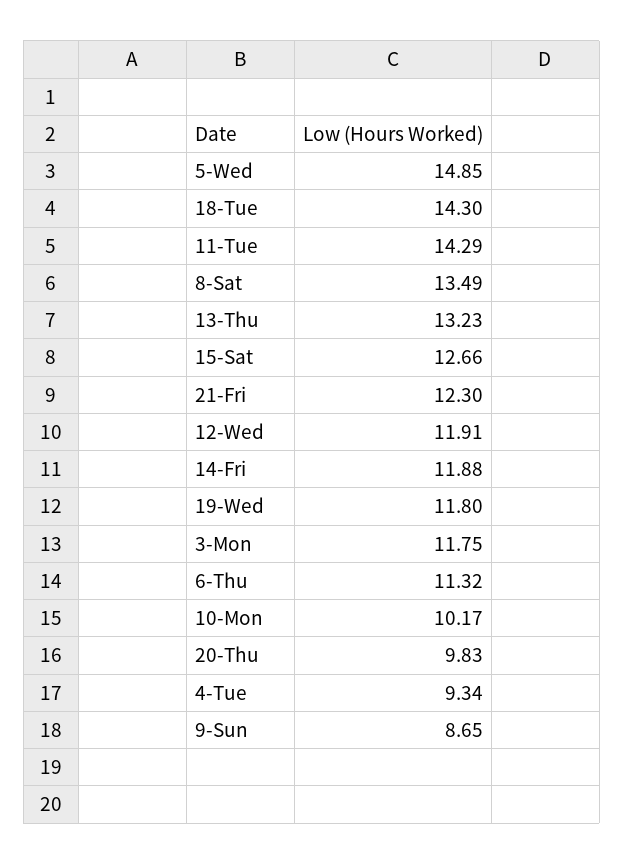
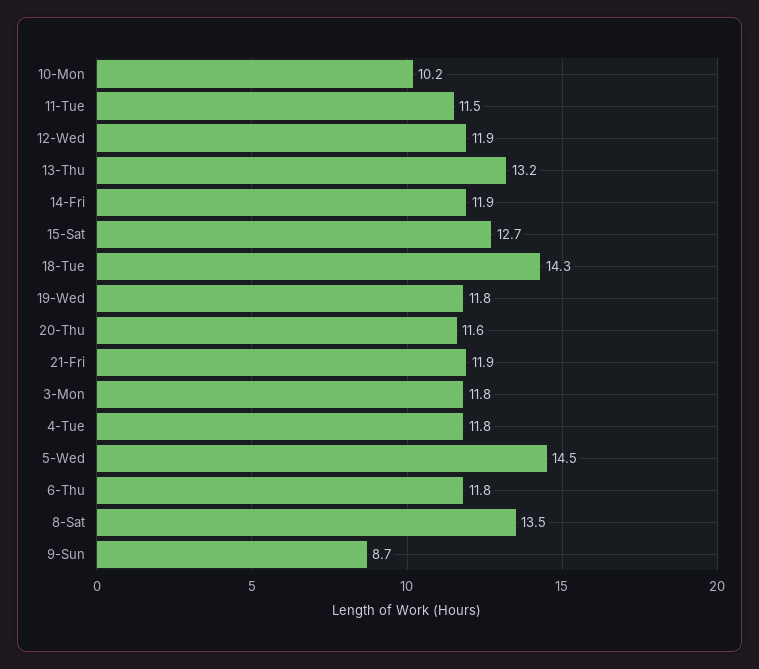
5-Wed: 14.85 -> 14.5
11-Tue: 14.29 -> 11.5
21-Fri: 12.3 -> 11.9
6-Thu: 11.32 -> 11.8
20-Thu: 9.83 -> 11.6
4-Tue: 9.34 -> 11.8

